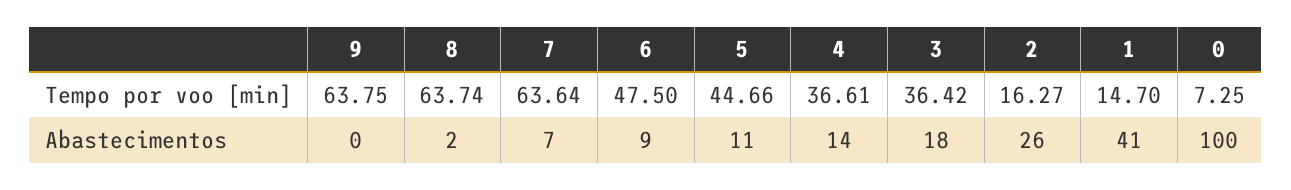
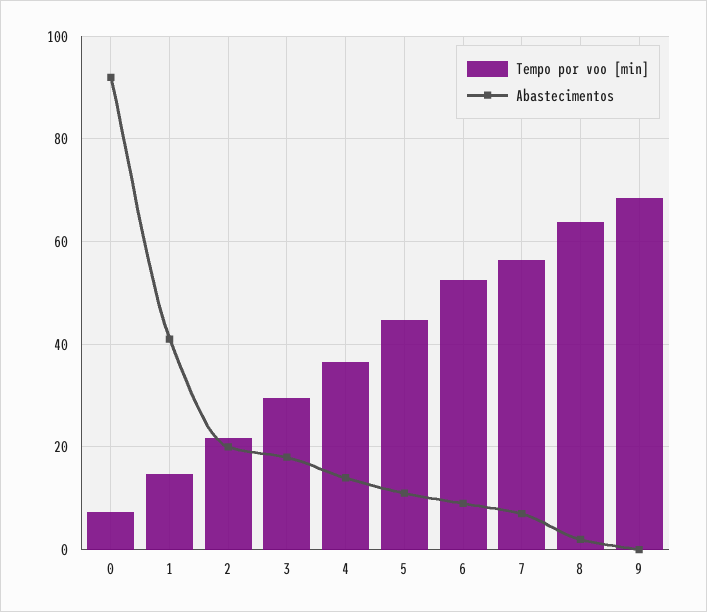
Tempo por voo [min], 9: 63.75 -> 68
Tempo por voo [min], 7: 63.64 -> 56
Tempo por voo [min], 6: 47.5 -> 52
Tempo por voo [min], 3: 36.42 -> 30
Tempo por voo [min], 2: 16.27 -> 22
Abastecimentos, 2: 26 -> 20
Abastecimentos, 0: 100 -> 92

